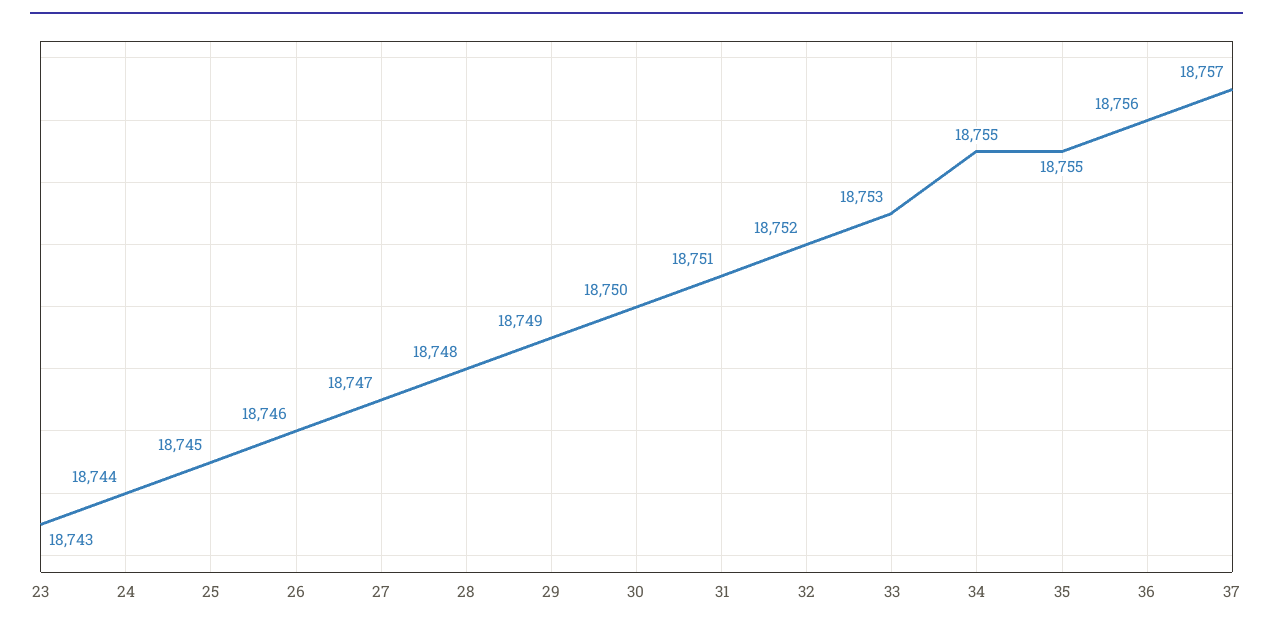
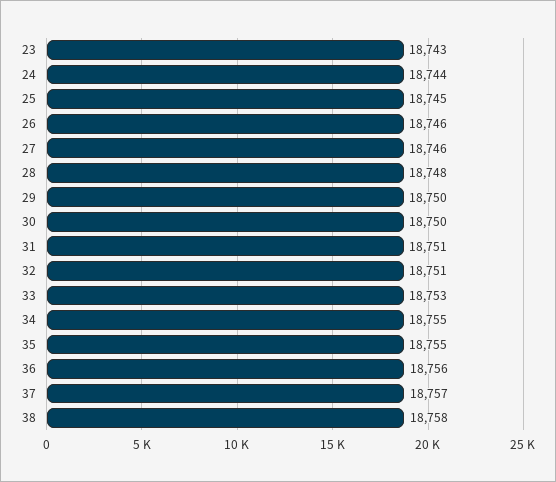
27: 18747 -> 18746
29: 18749 -> 18750
32: 18752 -> 18751
38: none -> 18758

